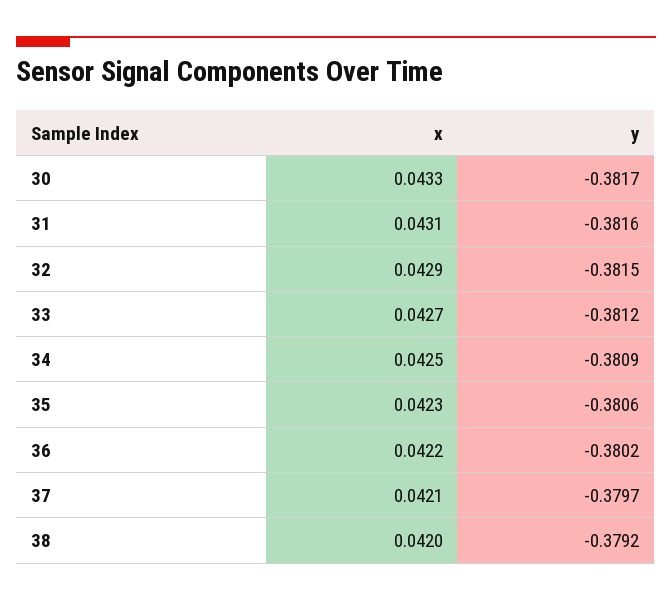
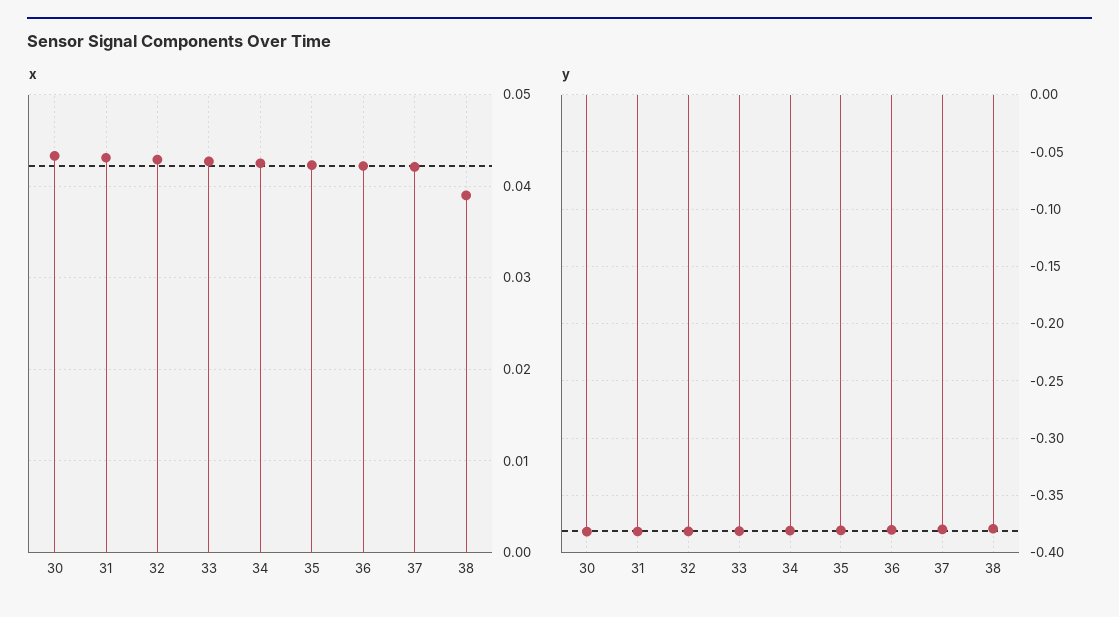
x, 38: 0.042 -> 0.039

